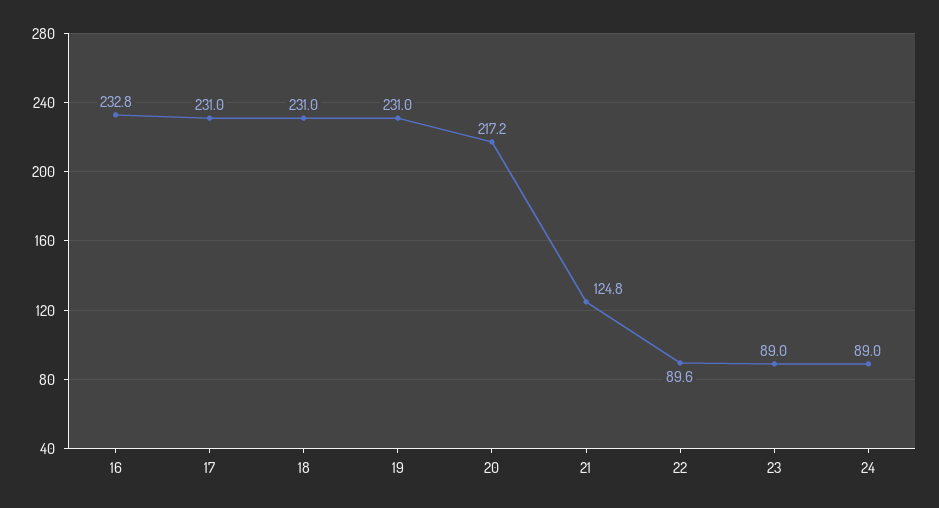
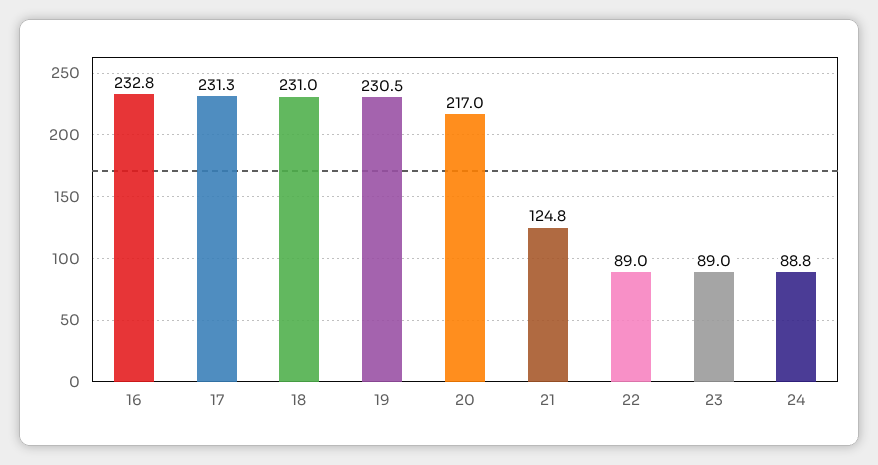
17: 231 -> 231.3
19: 231 -> 230.5
20: 217.2 -> 217
22: 89.6 -> 89
24: 89 -> 88.8

